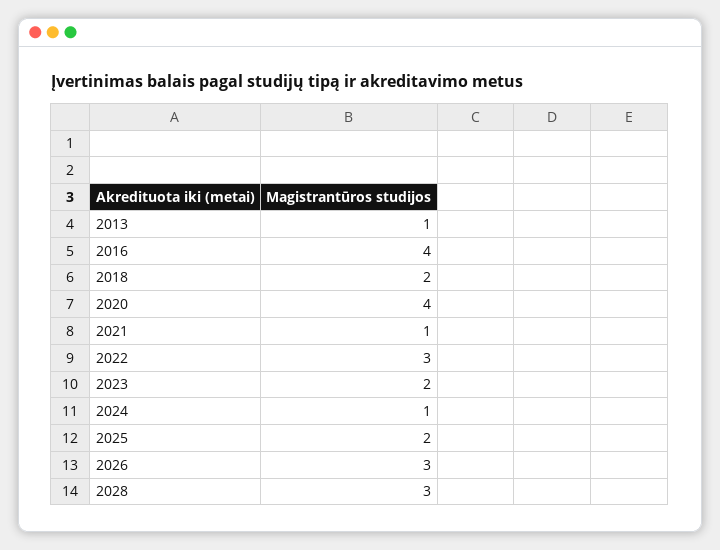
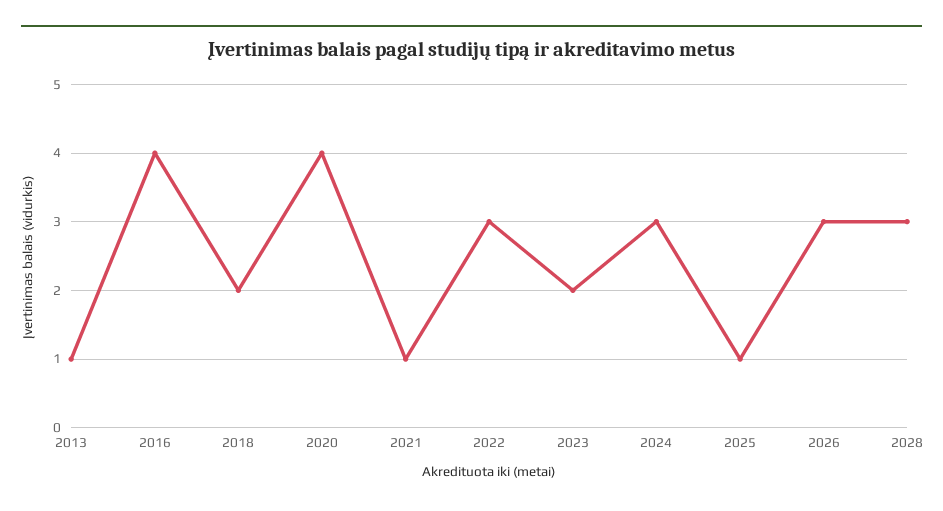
2024: 1 -> 3
2025: 2 -> 1

